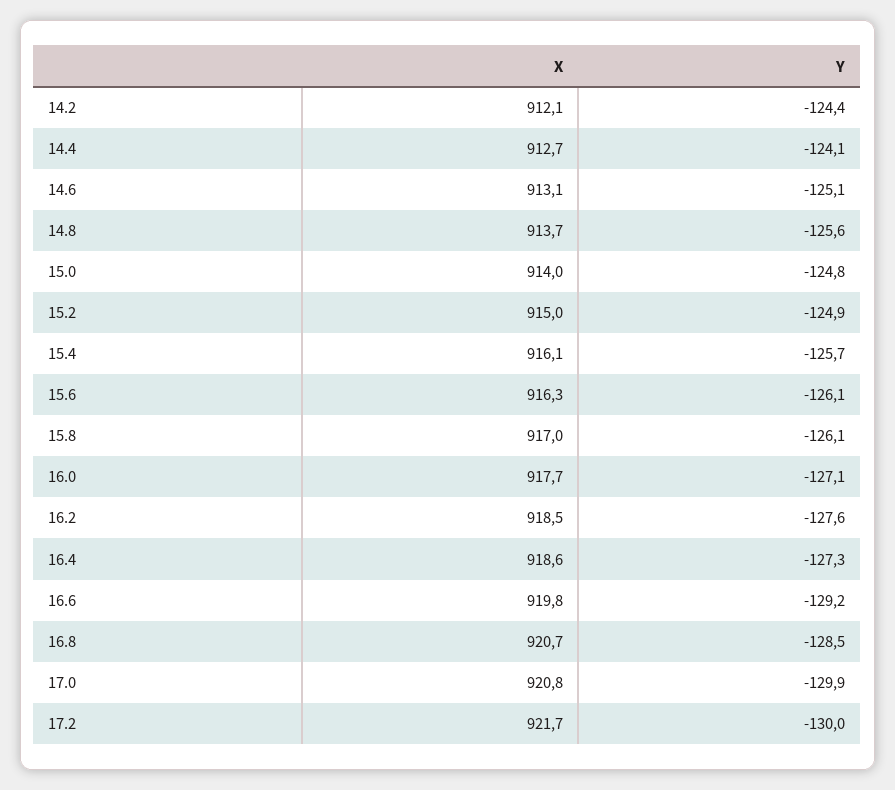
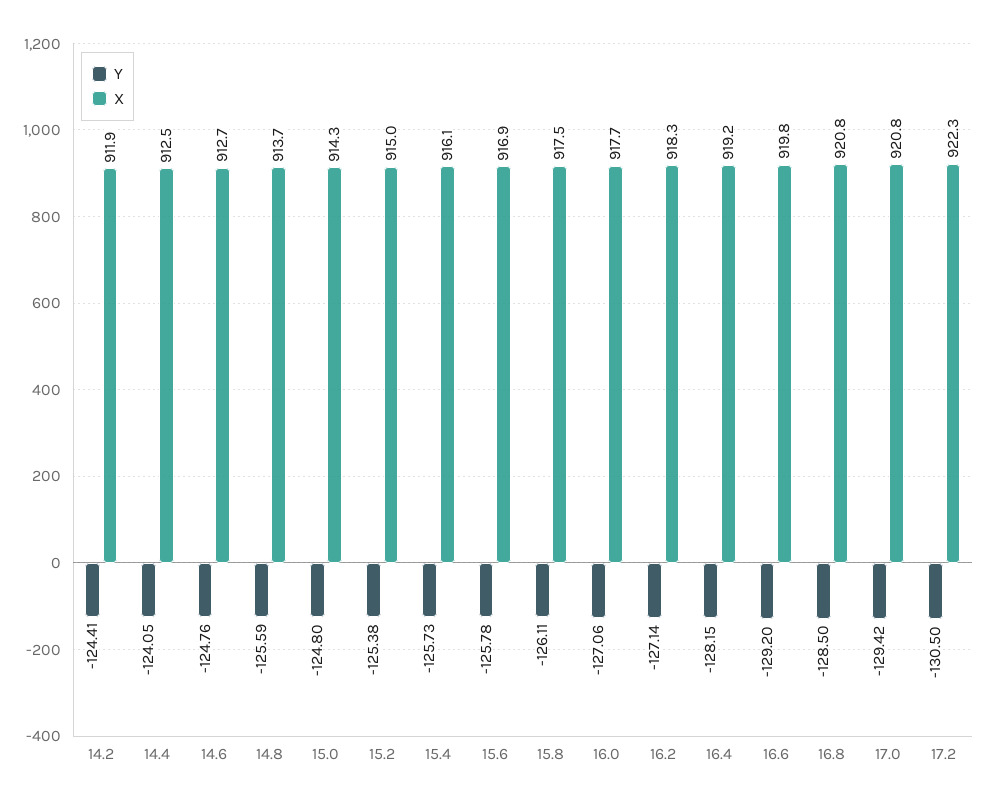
X, 14.2: 912.1 -> 911.9
X, 14.4: 912.7 -> 912.5
X, 14.6: 913.1 -> 912.7
Y, 14.6: -125.1 -> -124.76
X, 15.0: 914 -> 914.3
Y, 15.2: -124.9 -> -125.38
X, 15.6: 916.3 -> 916.9
Y, 15.6: -126.1 -> -125.78
X, 15.8: 917 -> 917.5
X, 16.2: 918.5 -> 918.3
Y, 16.2: -127.6 -> -127.14
X, 16.4: 918.6 -> 919.2
Y, 16.4: -127.3 -> -128.15
X, 16.8: 920.7 -> 920.8
Y, 17.0: -129.9 -> -129.42
X, 17.2: 921.7 -> 922.3
Y, 17.2: -130 -> -130.5

